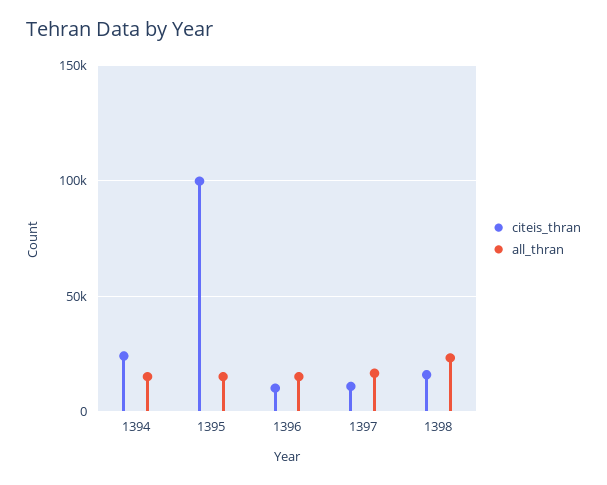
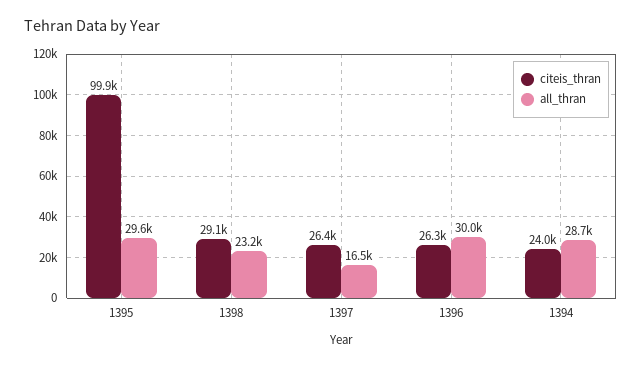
all_thran, 1394: 15000 -> 28700
all_thran, 1395: 15000 -> 29600
citeis_thran, 1396: 10000 -> 26300
all_thran, 1396: 15000 -> 30000
citeis_thran, 1397: 10000 -> 26400
citeis_thran, 1398: 15000 -> 29100

